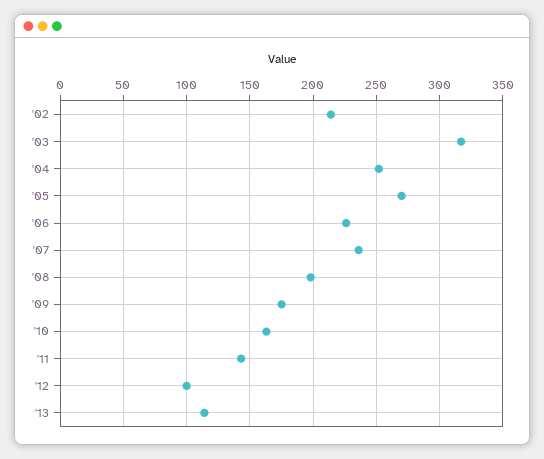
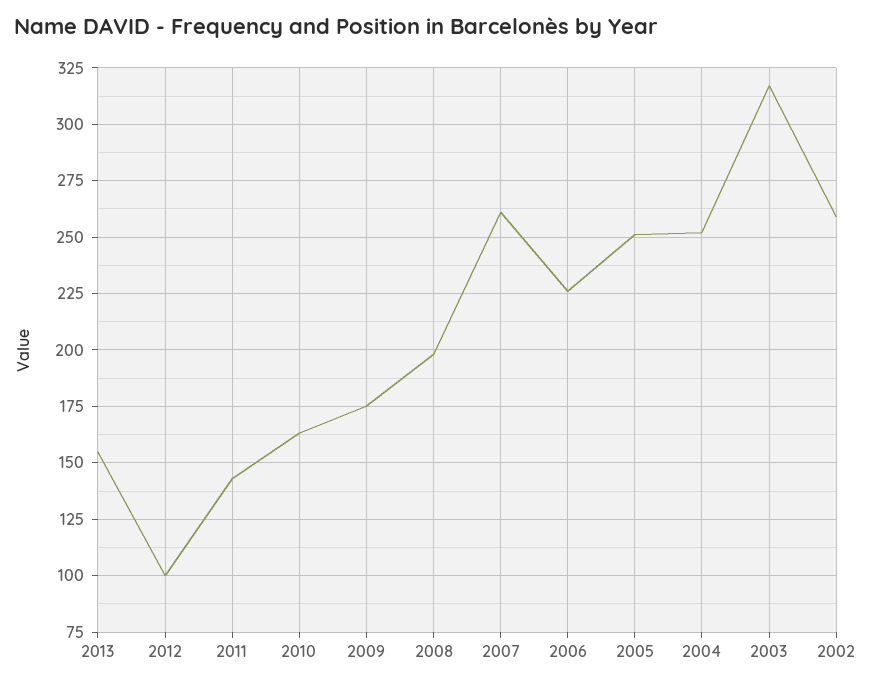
'02: 215 -> 260
'05: 270 -> 250
'07: 235 -> 260
'13: 115 -> 155

